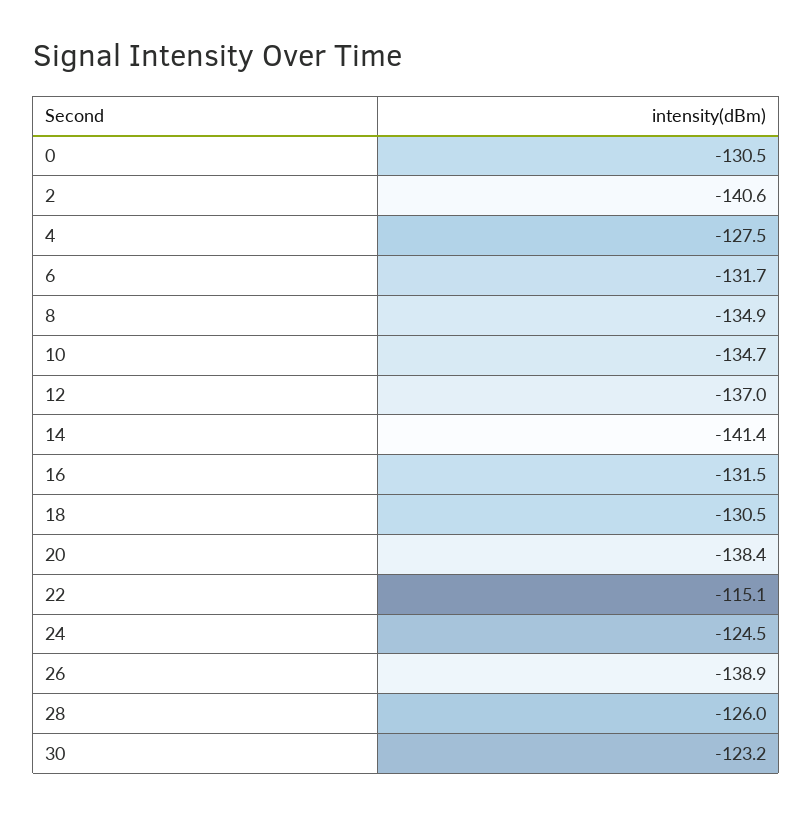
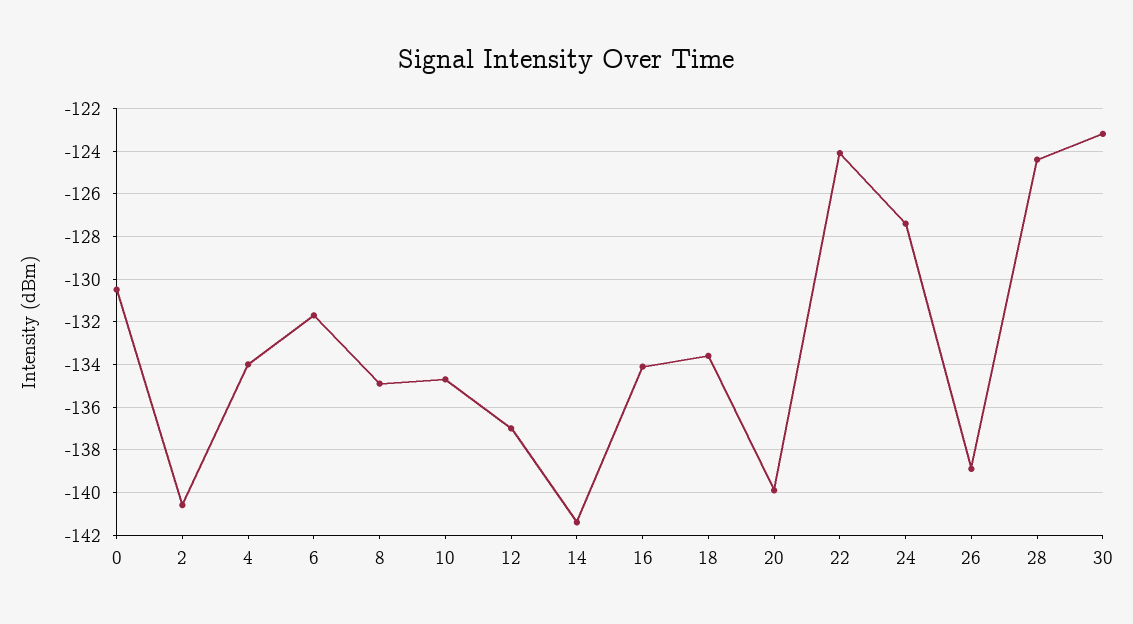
4: -127.5 -> -134
16: -131.5 -> -134
18: -130.5 -> -133.5
20: -138.4 -> -140
22: -115.1 -> -124
24: -124.5 -> -127.5
28: -126 -> -124.5

